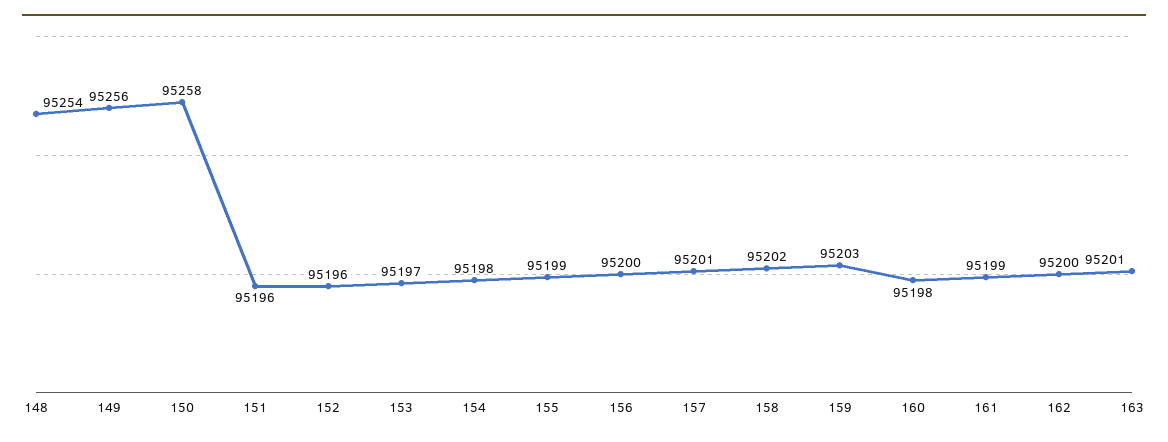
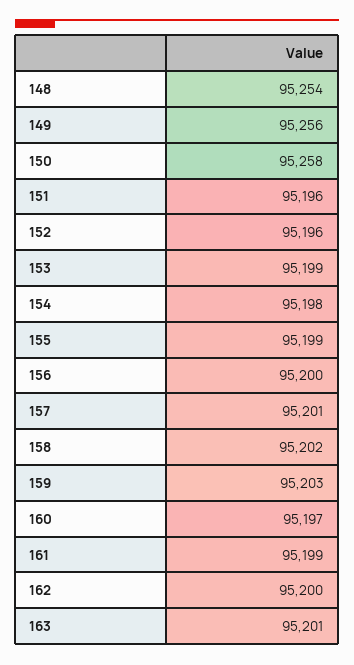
153: 95197 -> 95199
160: 95198 -> 95197

